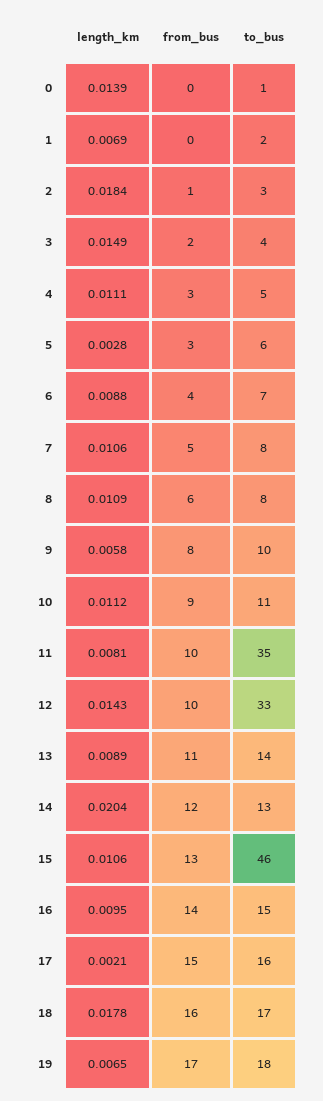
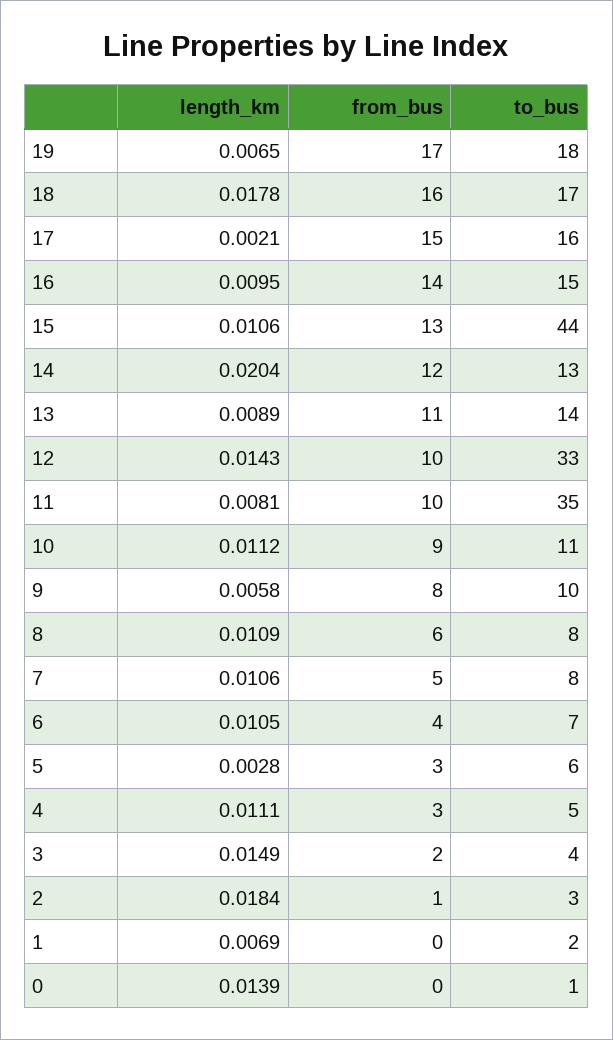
length_km, 6: 0.0088 -> 0.0105
to_bus, 15: 46 -> 44

